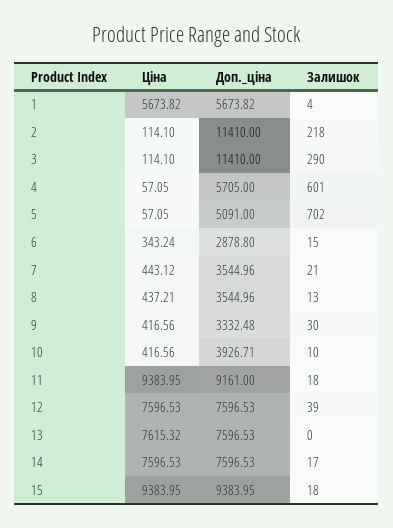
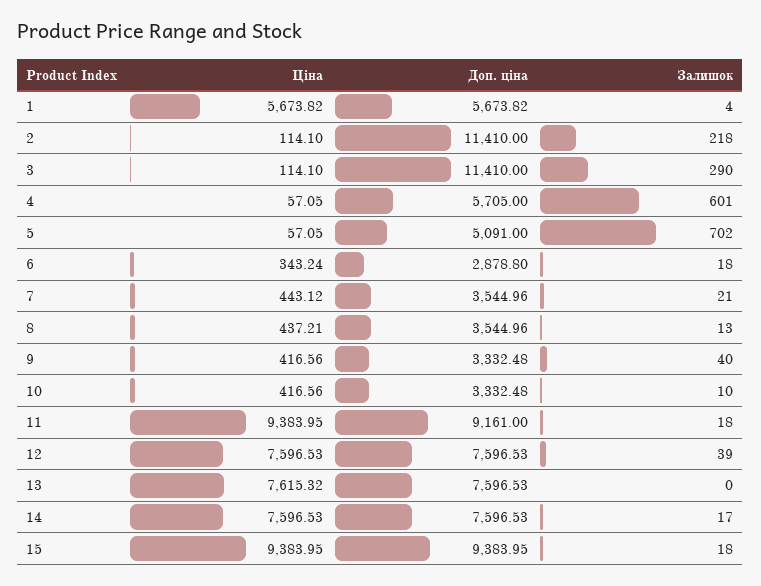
Залишок, 6: 15 -> 18
Залишок, 9: 30 -> 40
Доп._ціна, 10: 3926.71 -> 3332.48

